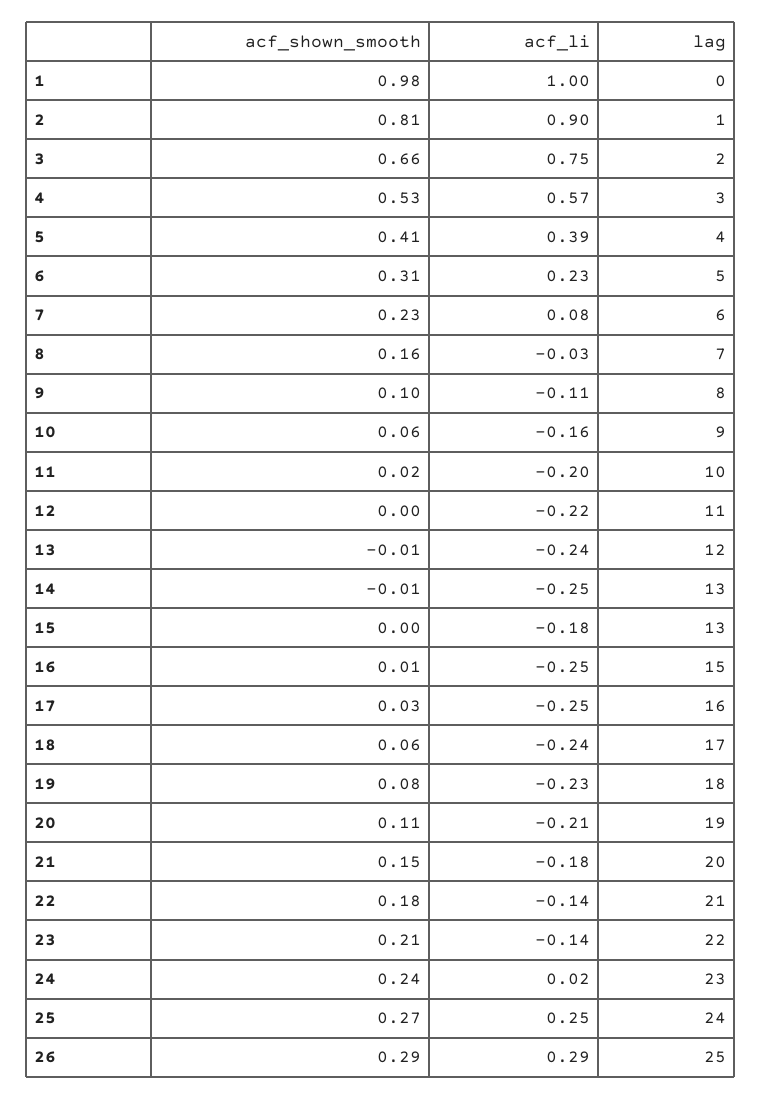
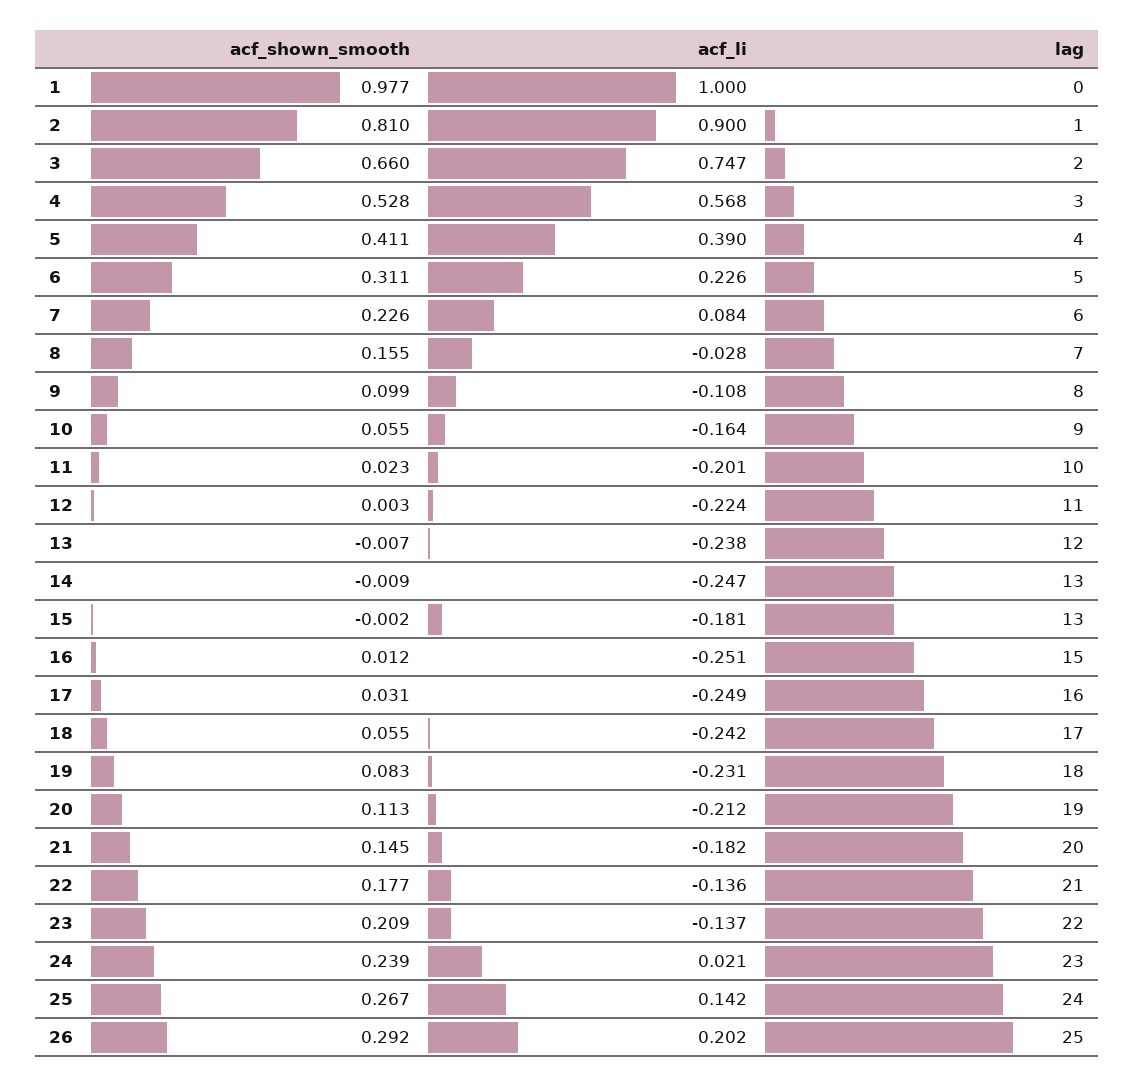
acf_li, 25: 0.25 -> 0.142
acf_li, 26: 0.29 -> 0.202

